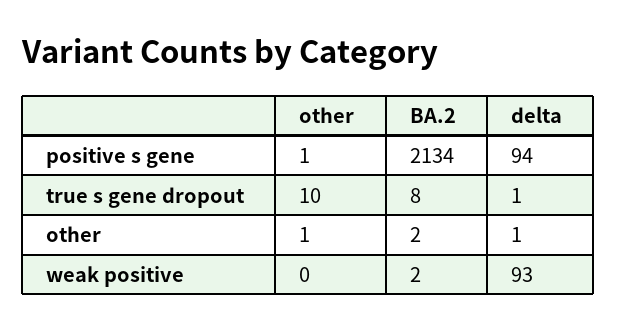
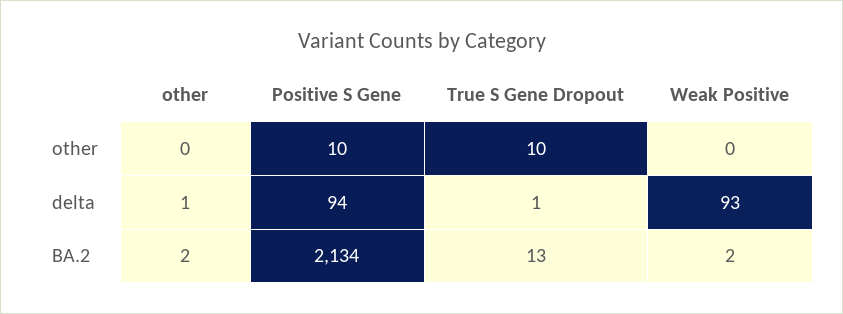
other, positive s gene: 1 -> 10
BA.2, true s gene dropout: 8 -> 13
other, other: 1 -> 0

